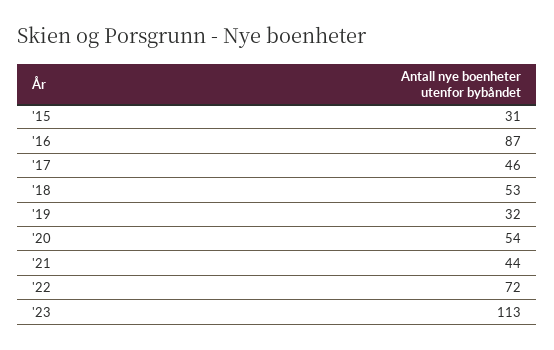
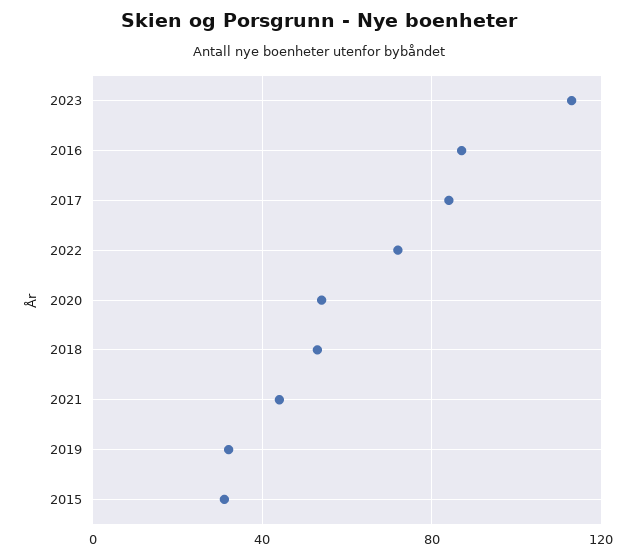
'17: 46 -> 85

